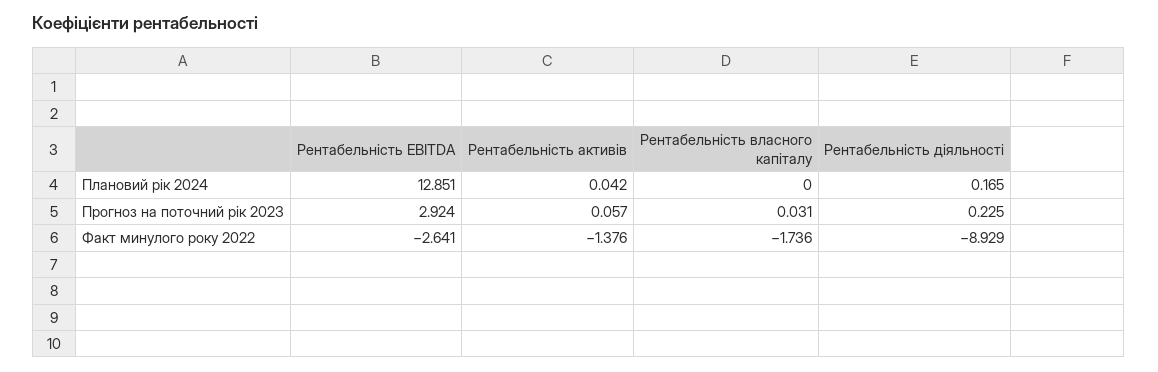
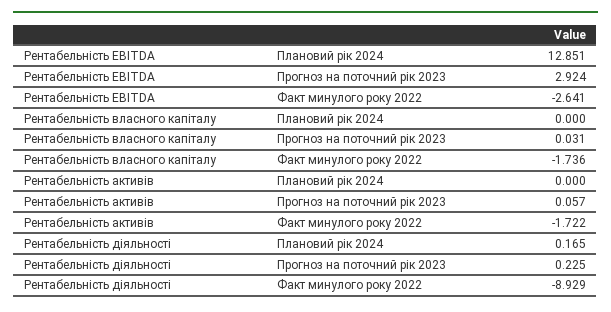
Рентабельність активів, Плановий рік 2024: 0.042 -> 0
Рентабельність активів, Факт минулого року 2022: -1.376 -> -1.722

